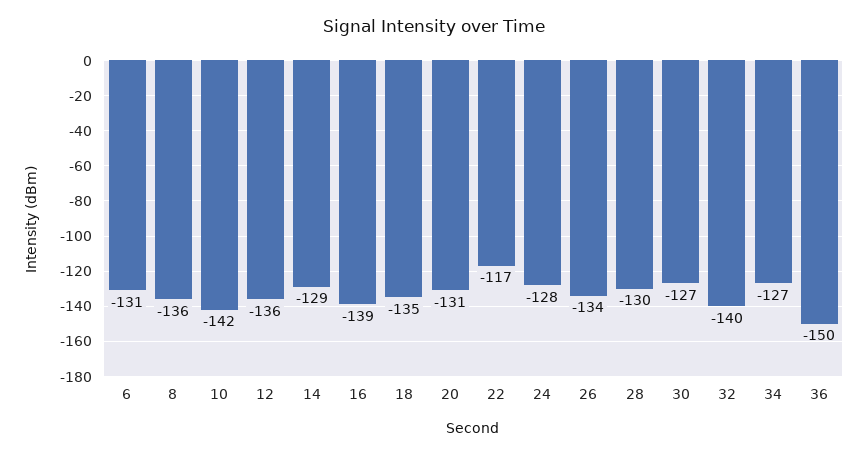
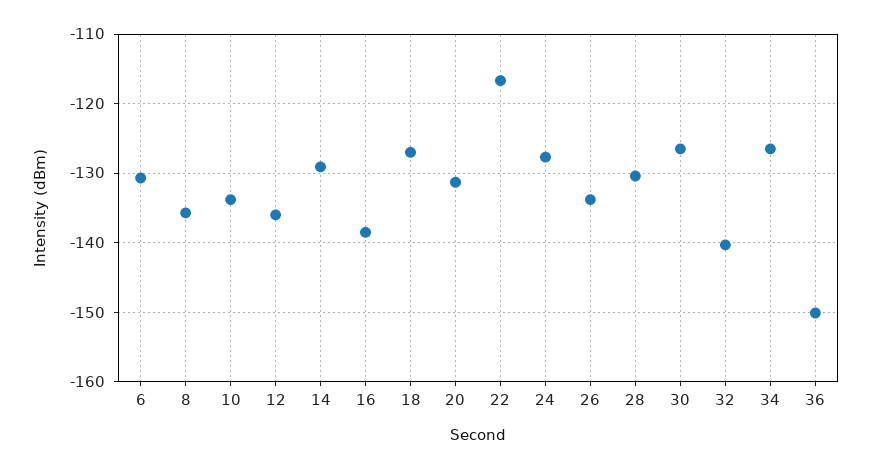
10: -142 -> -134
18: -135 -> -127

